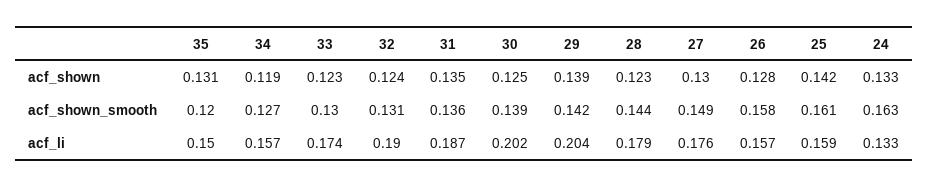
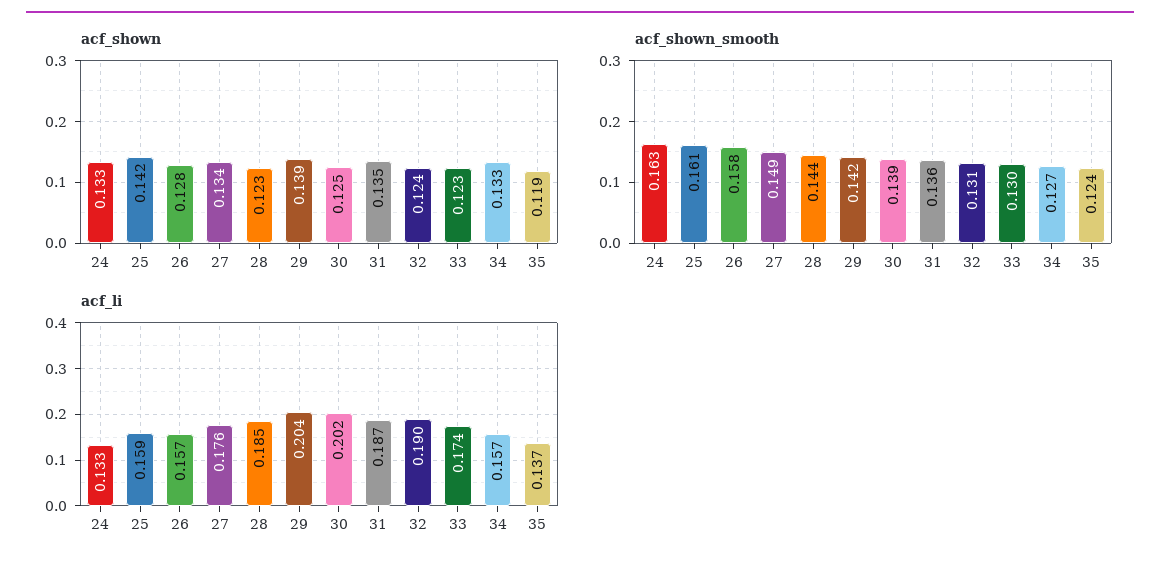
acf_shown, 35: 0.131 -> 0.119
acf_shown, 34: 0.119 -> 0.133
acf_shown, 27: 0.13 -> 0.134
acf_shown_smooth, 35: 0.12 -> 0.124
acf_li, 35: 0.15 -> 0.137
acf_li, 28: 0.179 -> 0.185

